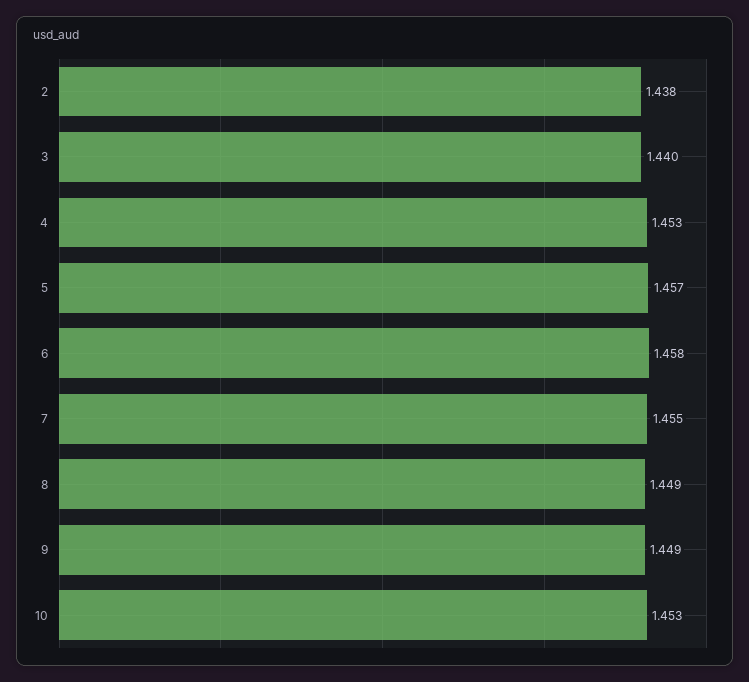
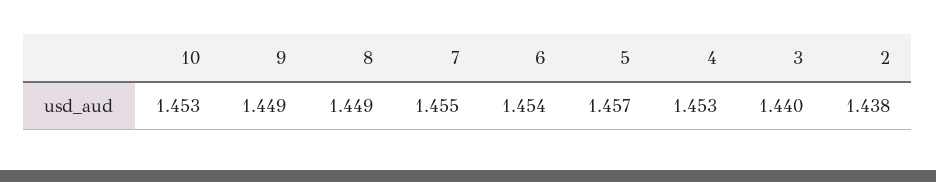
6: 1.458 -> 1.454

